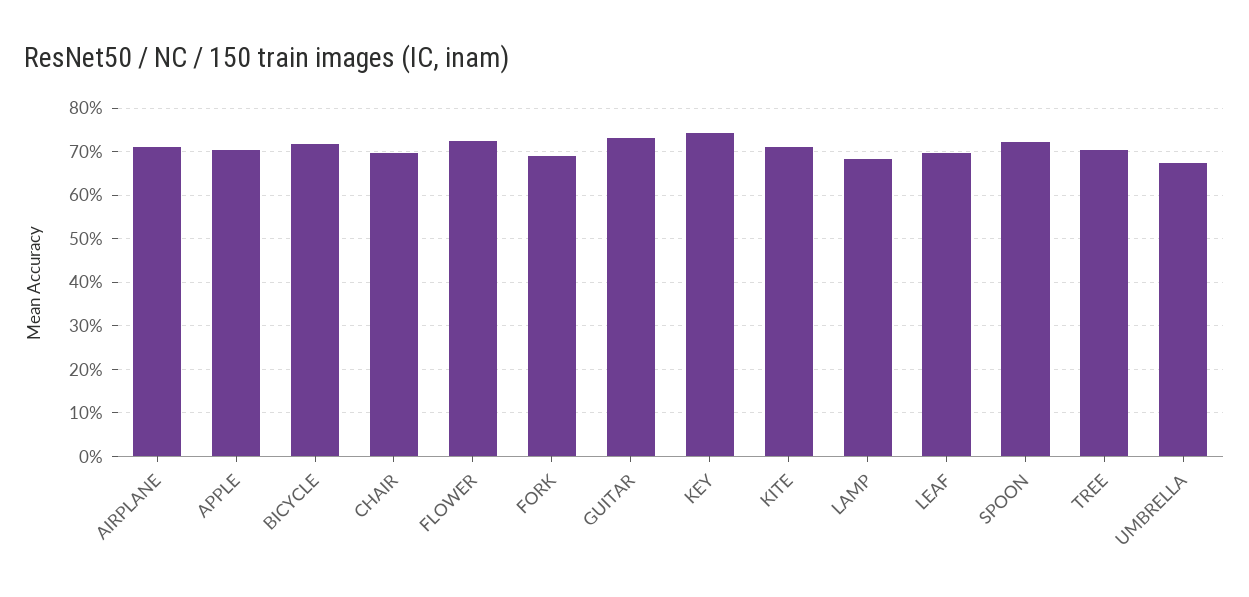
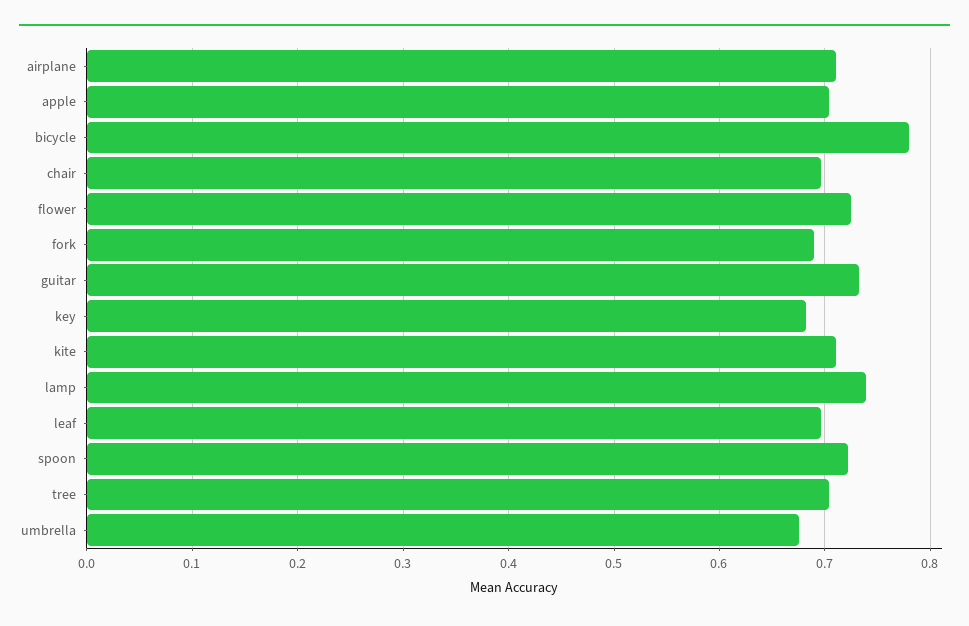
BICYCLE: 0.72 -> 0.78
KEY: 0.74 -> 0.68
LAMP: 0.68 -> 0.74

